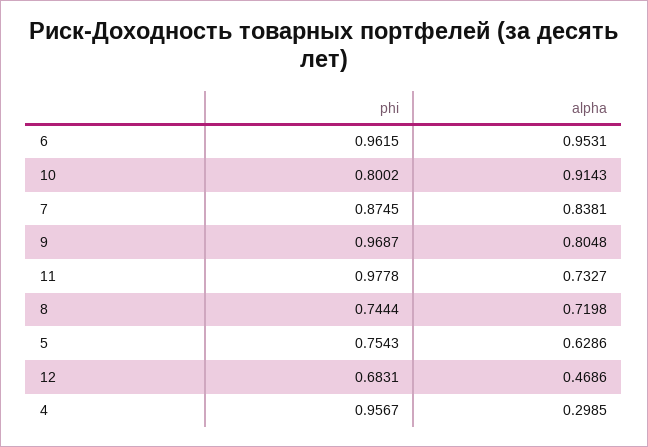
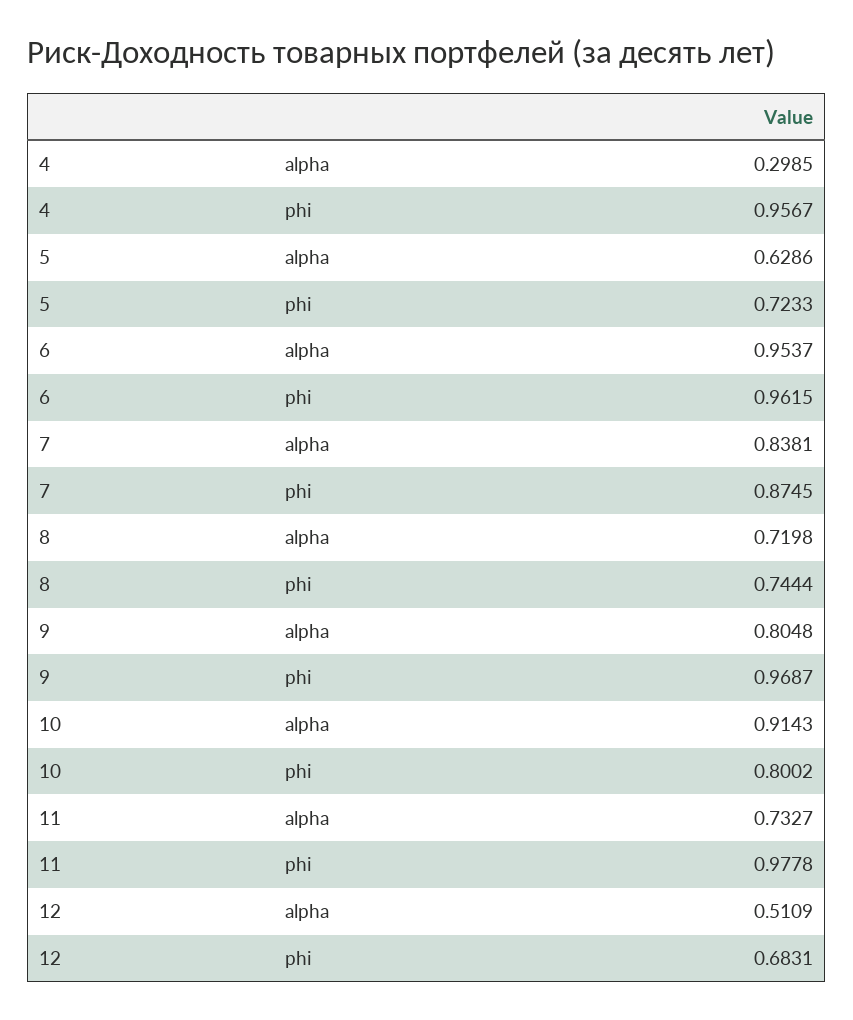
alpha, 6: 0.9531 -> 0.9537
phi, 5: 0.7543 -> 0.7233
alpha, 12: 0.4686 -> 0.5109

